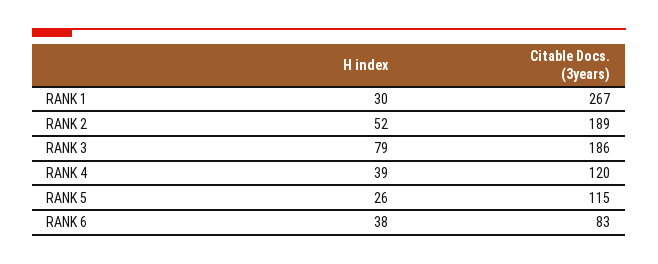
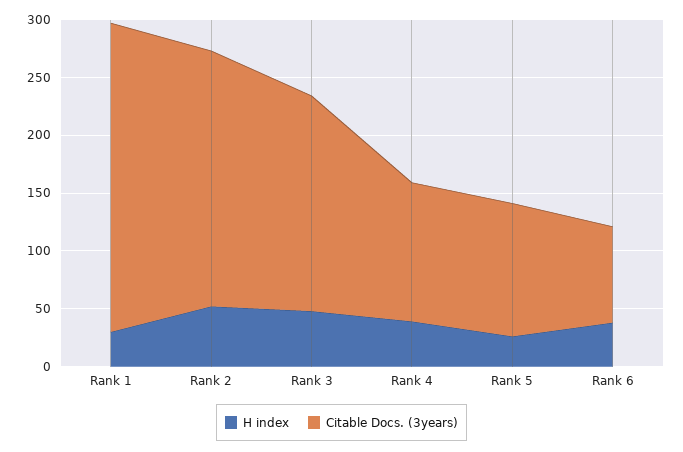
Citable Docs. (3years), RANK 2: 189 -> 220
H index, RANK 3: 79 -> 50

